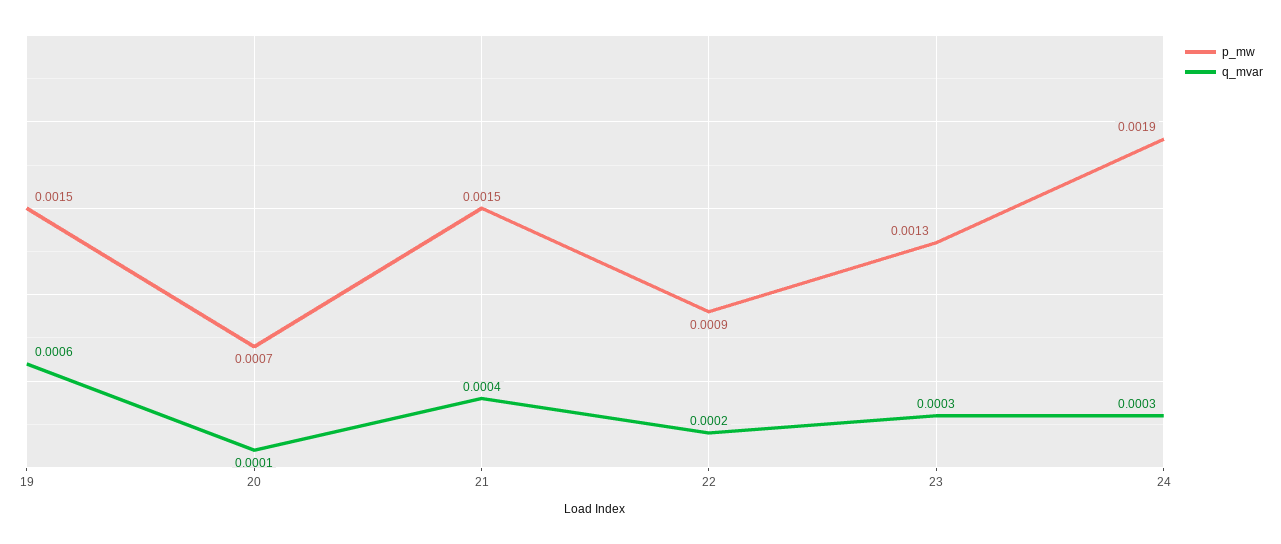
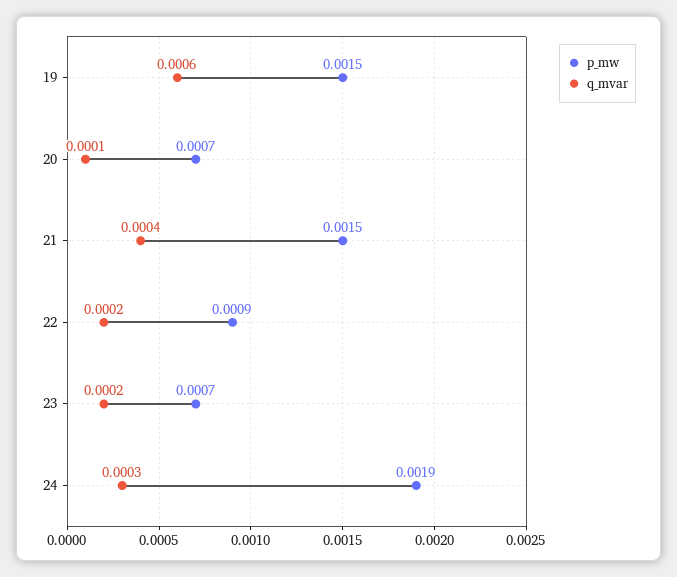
p_mw, 23: 0.0013 -> 0.0007
q_mvar, 23: 0.0003 -> 0.0002

